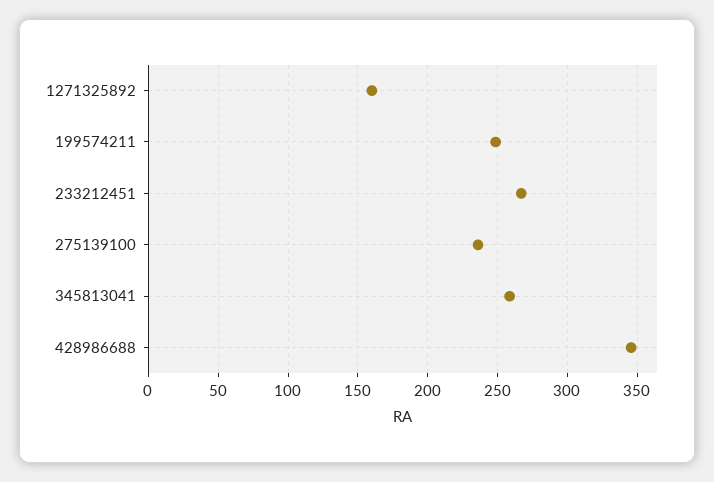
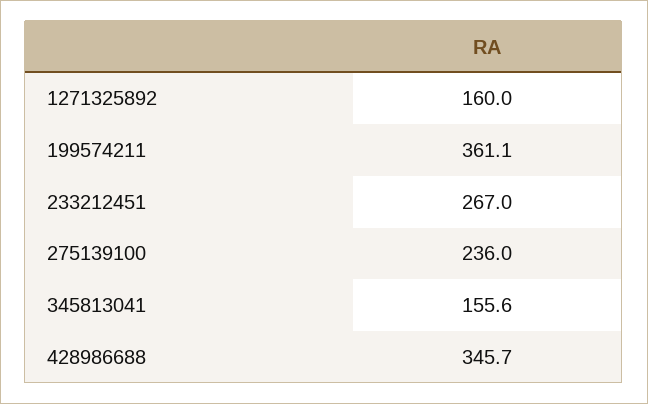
199574211: 250 -> 361.1
345813041: 260 -> 155.6

